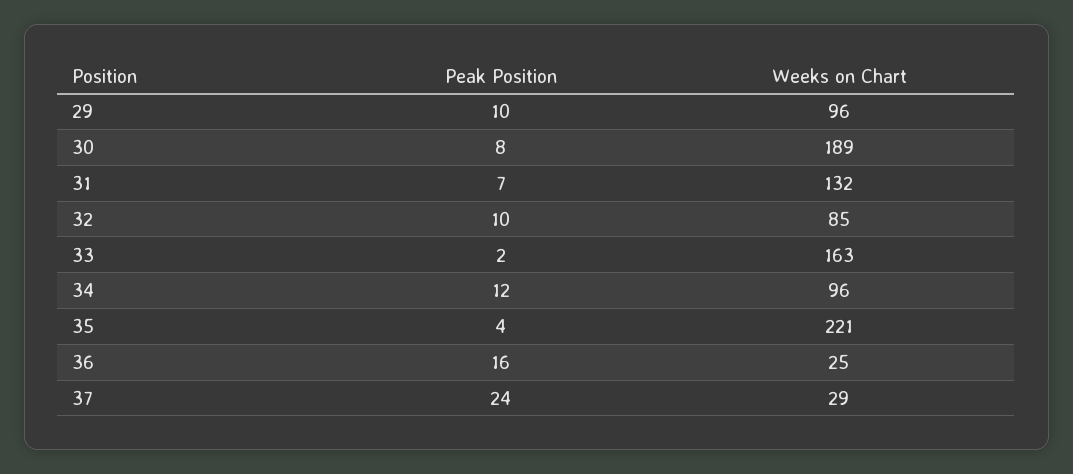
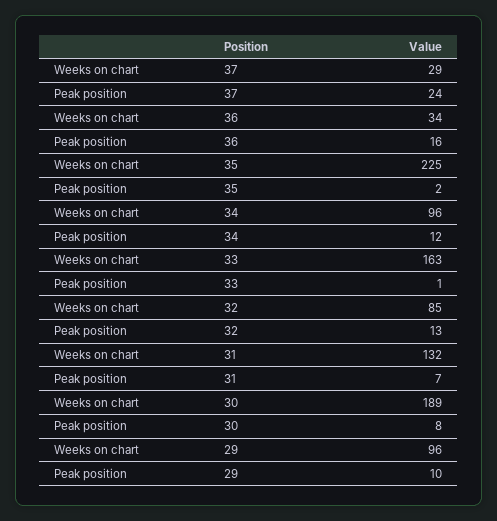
Peak Position, 32: 10 -> 13
Peak Position, 33: 2 -> 1
Peak Position, 35: 4 -> 2
Weeks on Chart, 35: 221 -> 225
Weeks on Chart, 36: 25 -> 34

